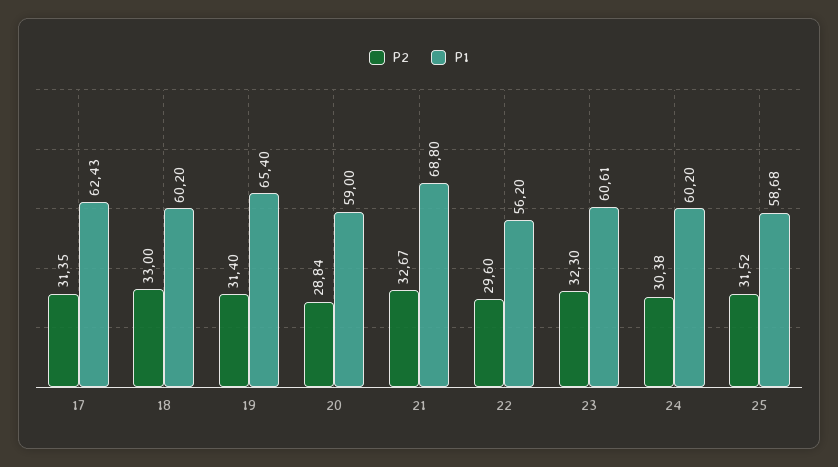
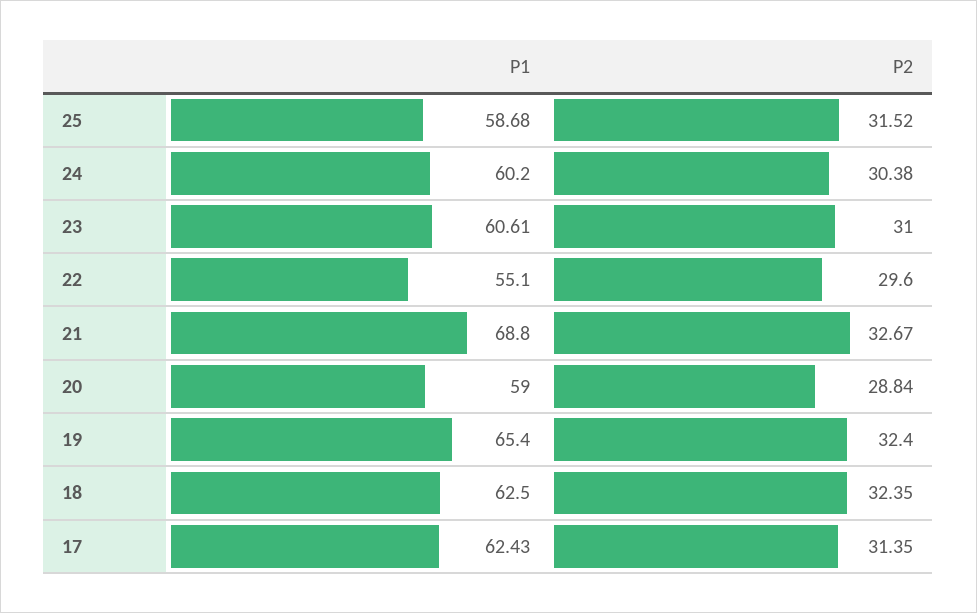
P2, 18: 33 -> 32.35
P1, 18: 60.2 -> 62.5
P2, 19: 31.4 -> 32.4
P1, 22: 56.2 -> 55.1
P2, 23: 32.3 -> 31

